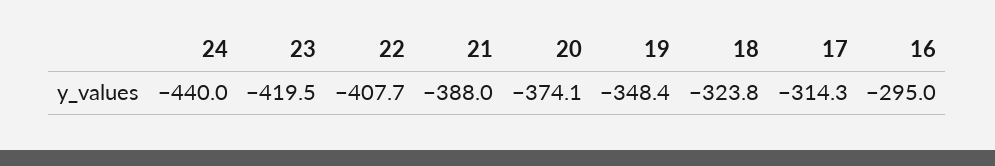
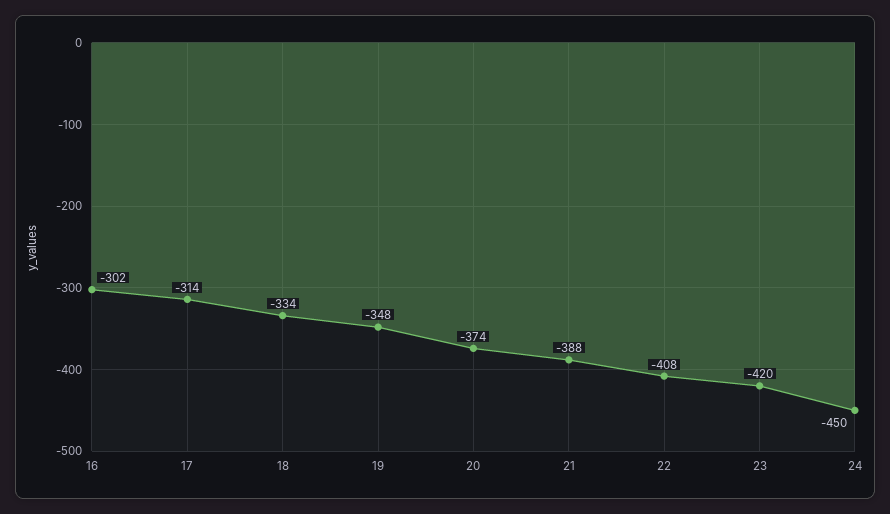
24: -440 -> -450
18: -323.8 -> -334
16: -295 -> -302

